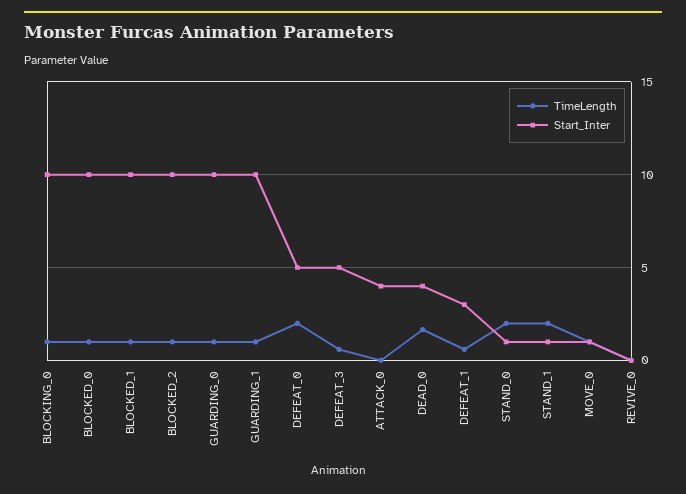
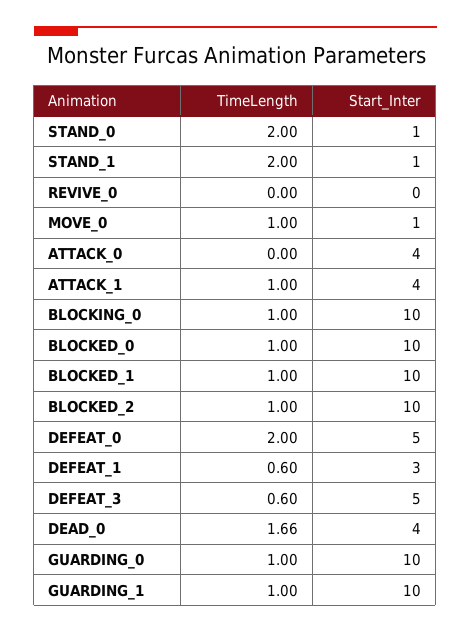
TimeLength, ATTACK_1: none -> 1
Start_Inter, ATTACK_1: none -> 4

